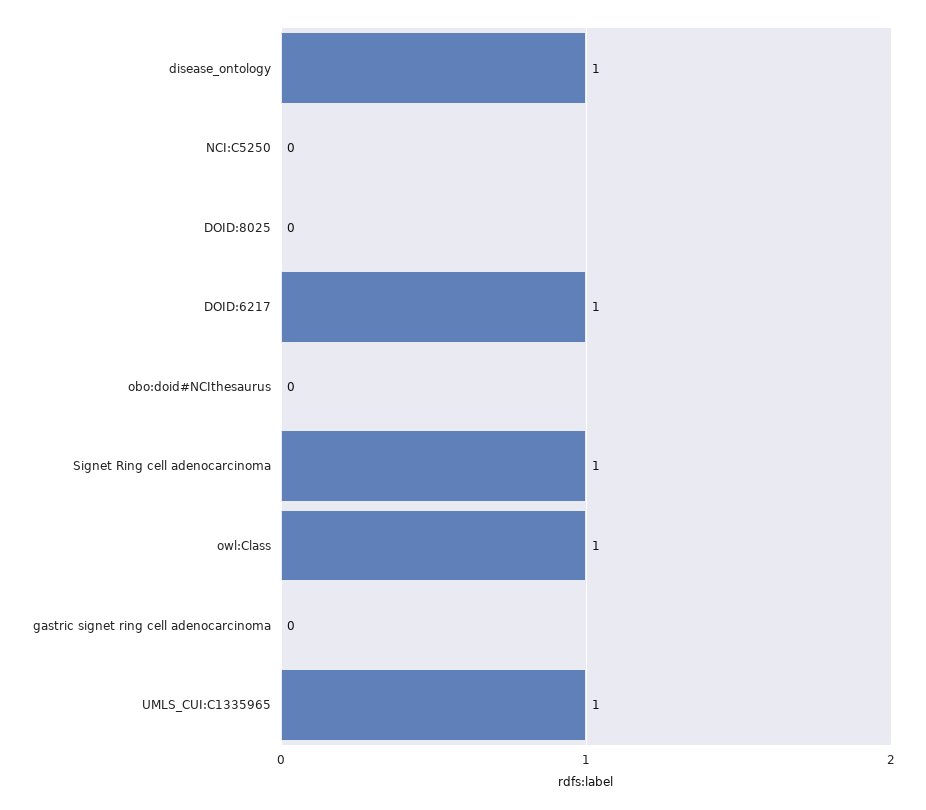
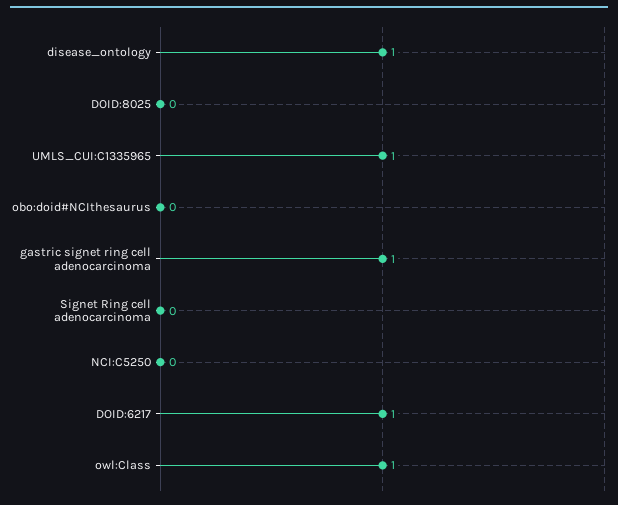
Signet Ring cell adenocarcinoma: 1 -> 0
gastric signet ring cell adenocarcinoma: 0 -> 1

